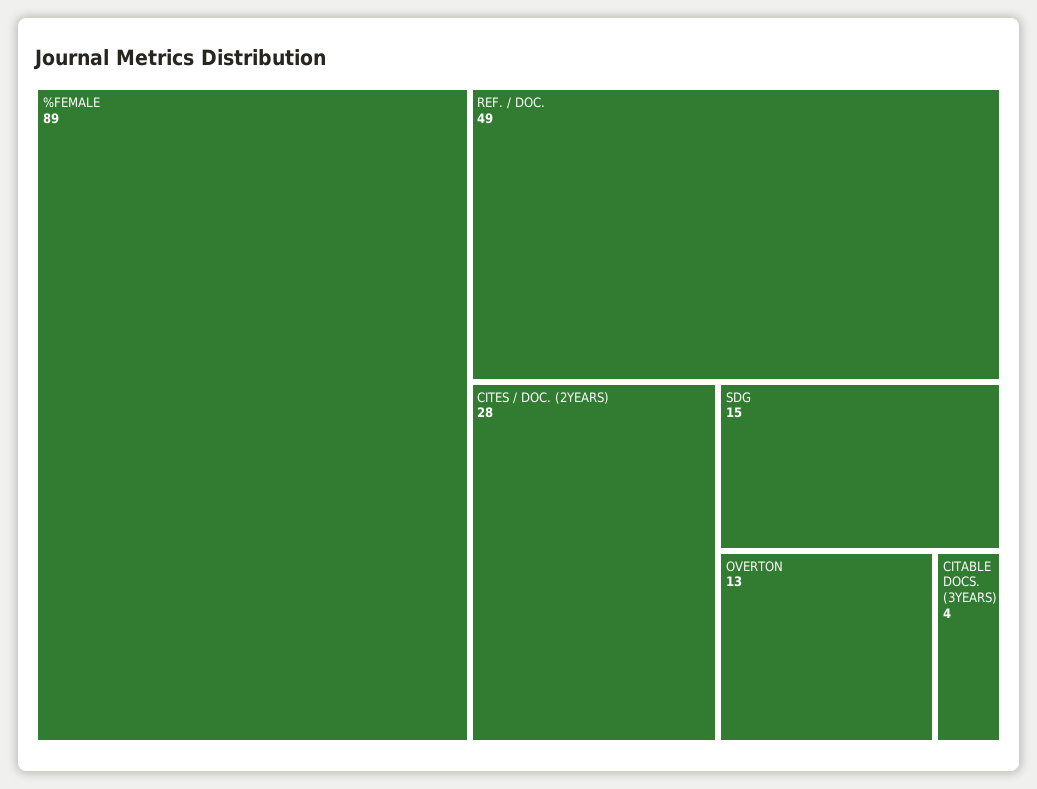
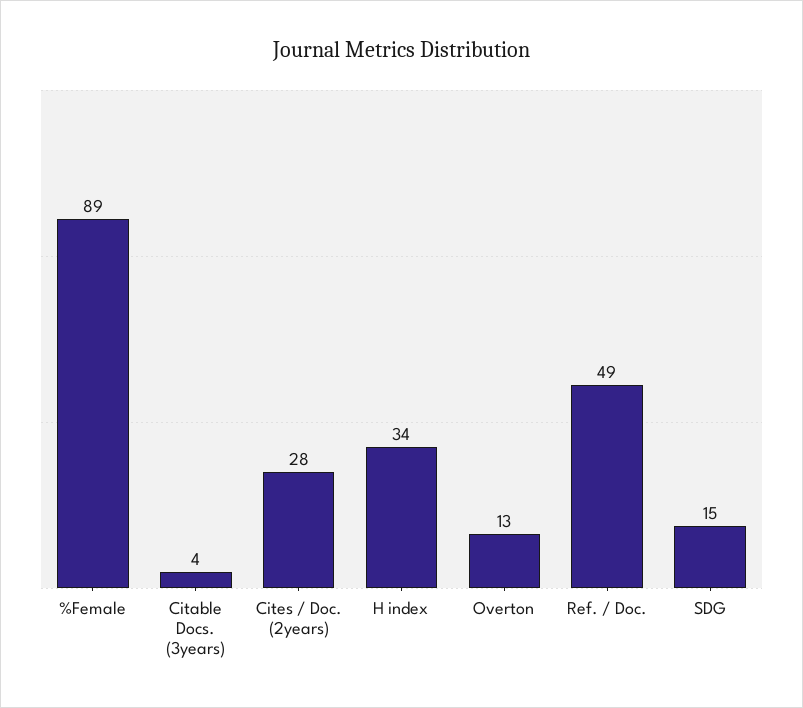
H index: none -> 34

